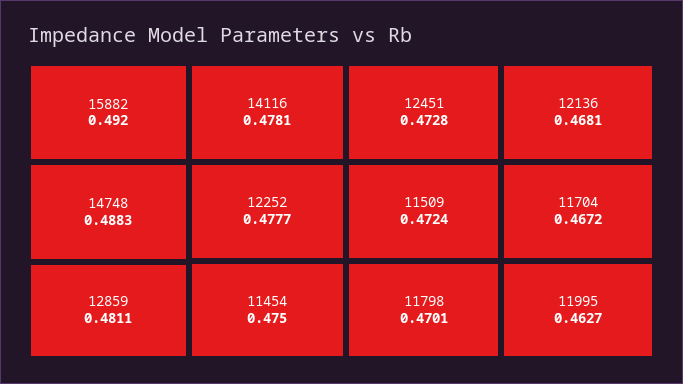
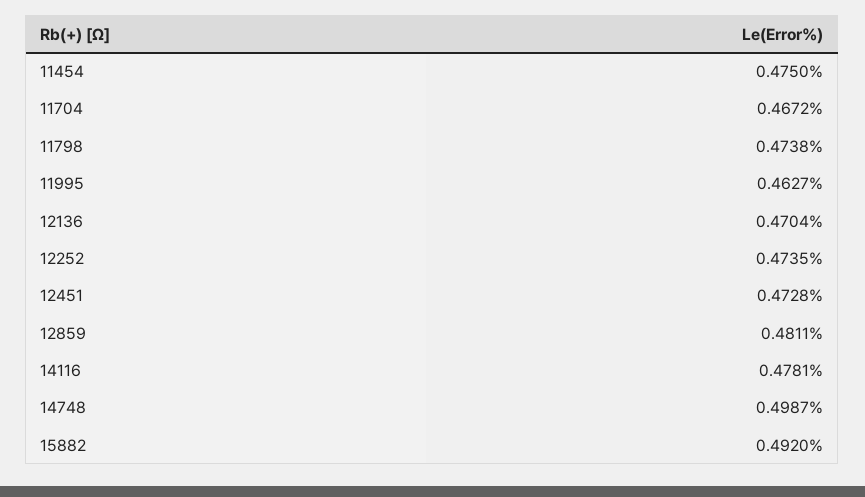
14748: 0.4883 -> 0.4987
12252: 0.4777 -> 0.4735
11509: 0.4724 -> none
11798: 0.4701 -> 0.4738
12136: 0.4681 -> 0.4704

